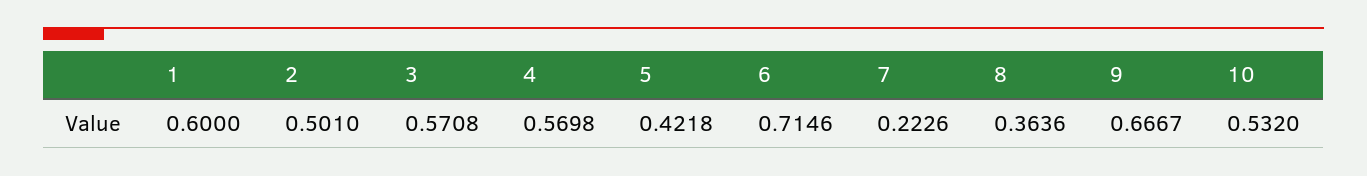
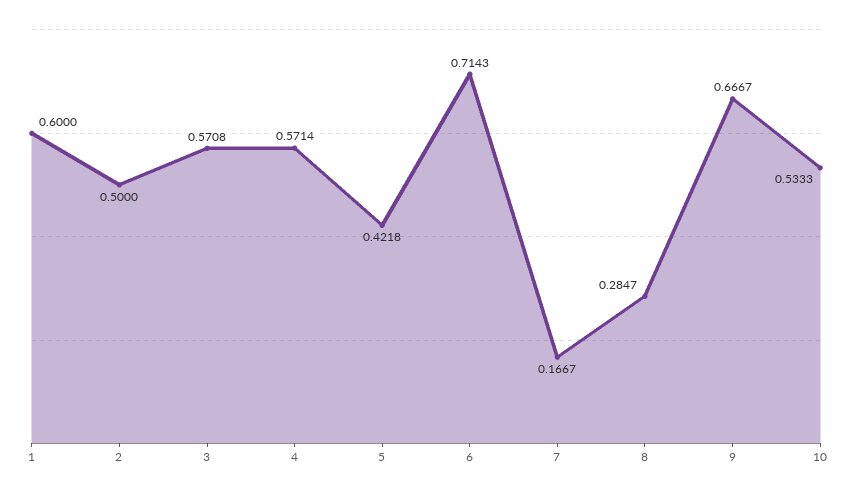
2: 0.501 -> 0.5
4: 0.5698 -> 0.5714
6: 0.7146 -> 0.7143
7: 0.2226 -> 0.1667
8: 0.3636 -> 0.2847
10: 0.532 -> 0.5333

